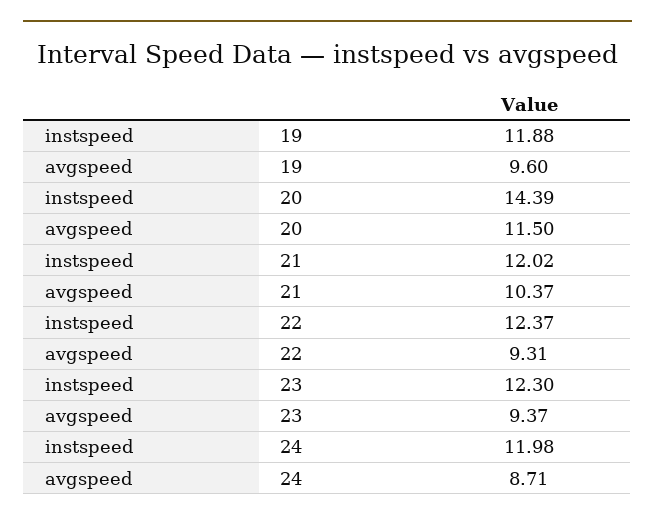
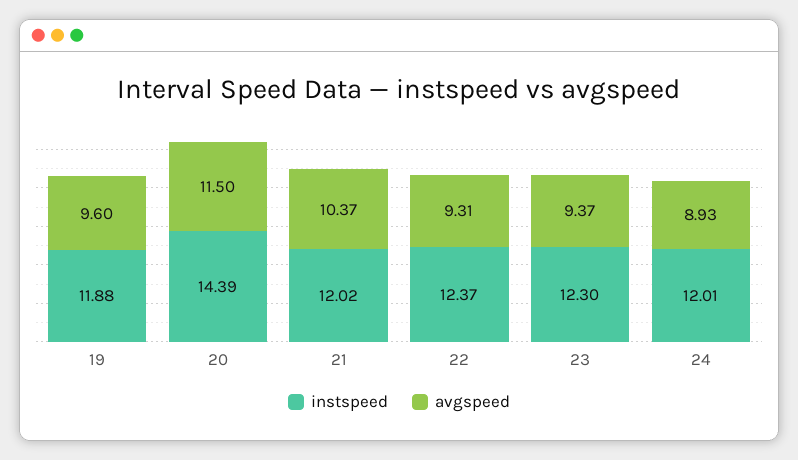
instspeed, 24: 11.98 -> 12.01
avgspeed, 24: 8.71 -> 8.93

